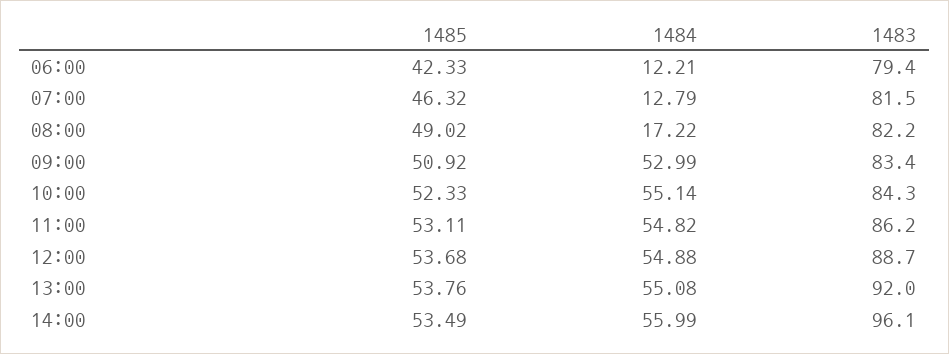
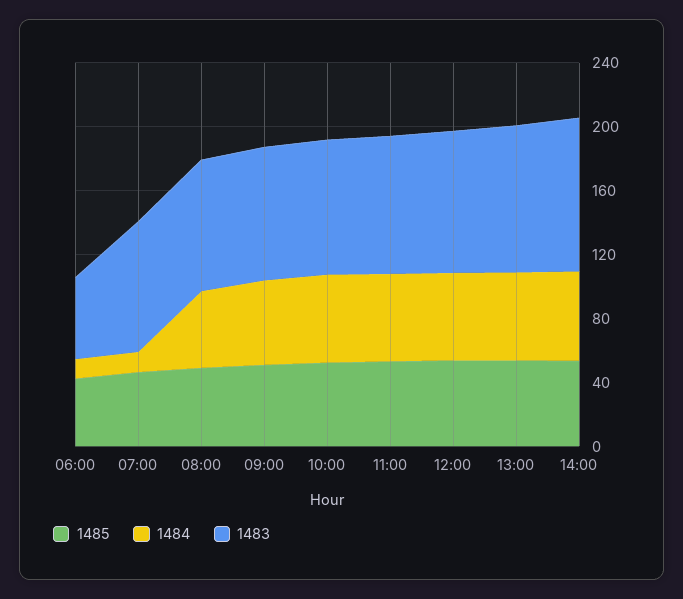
1483, 06:00: 79.4 -> 50
1484, 08:00: 17.22 -> 50

